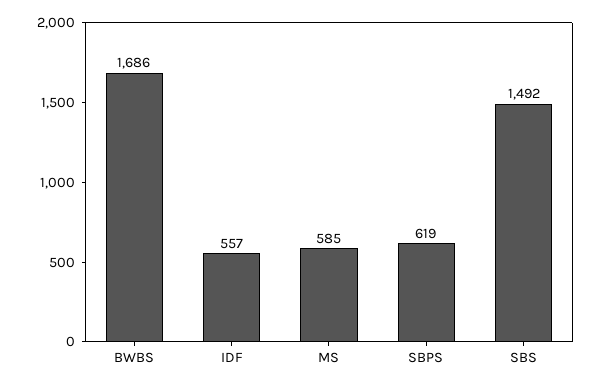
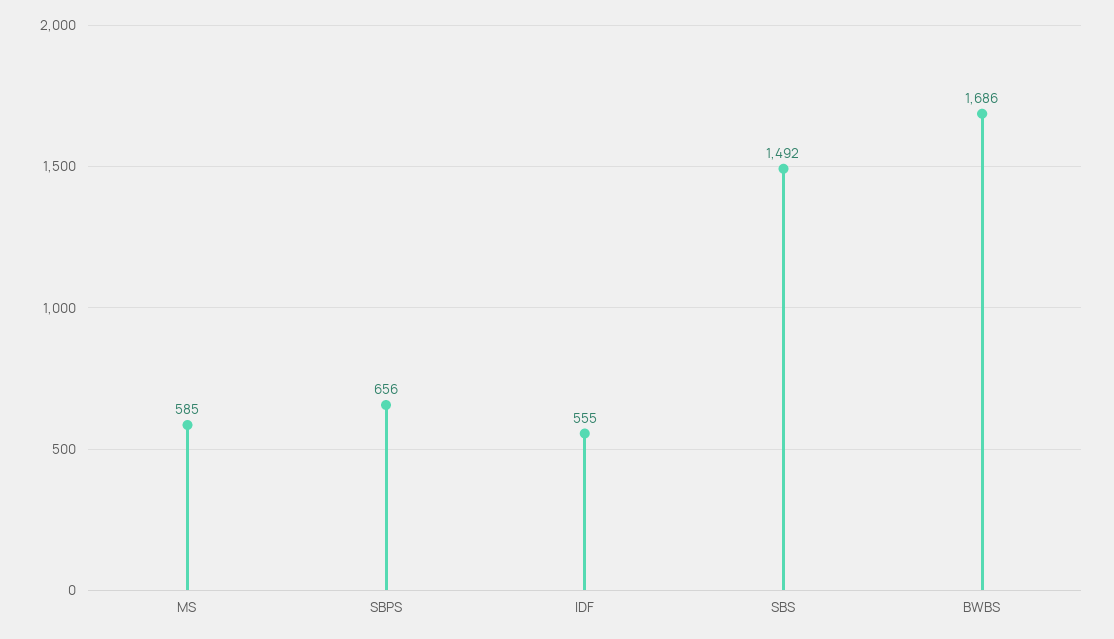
IDF: 557 -> 555
SBPS: 619 -> 656

